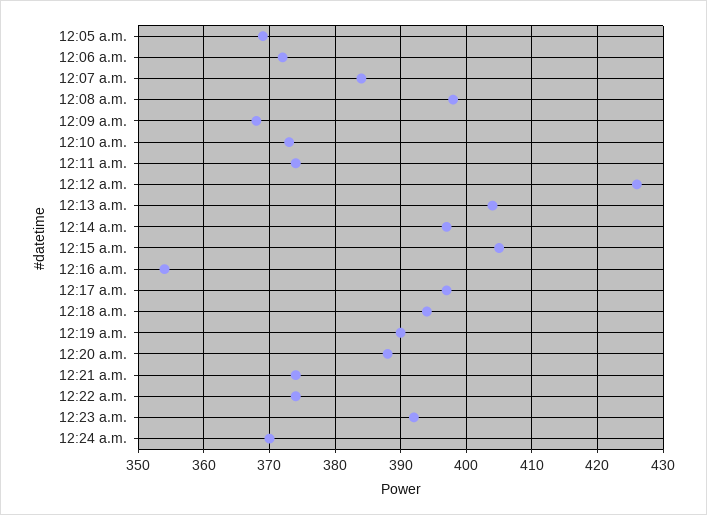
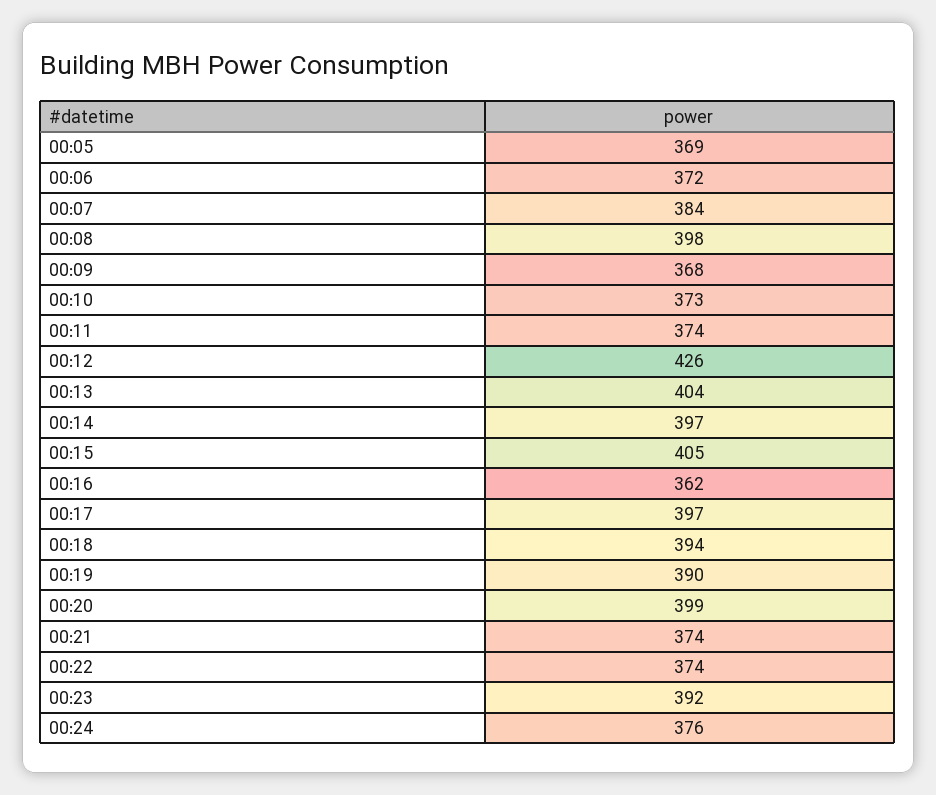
12:16 a.m.: 354 -> 362
12:20 a.m.: 388 -> 399
12:24 a.m.: 370 -> 376

